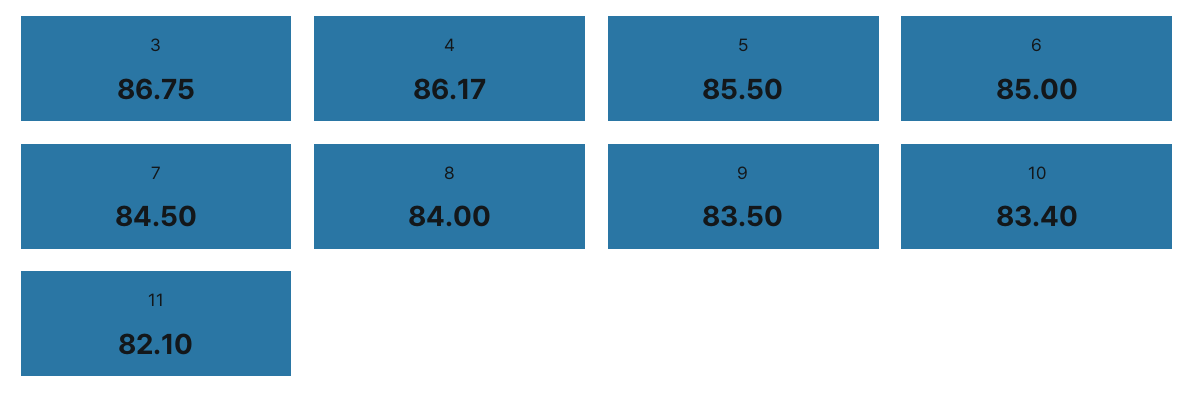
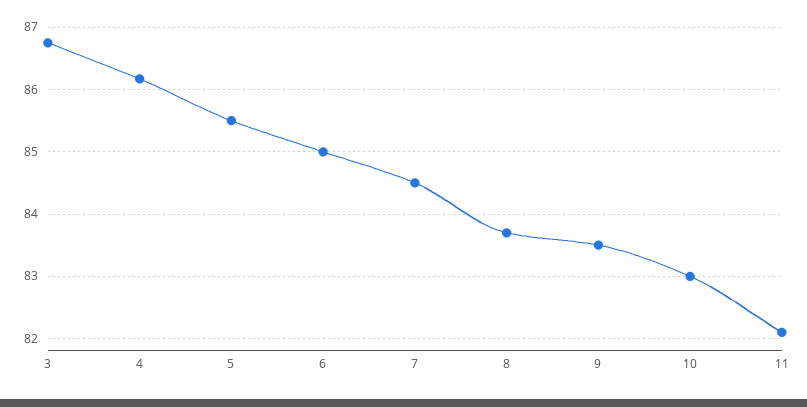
8: 84 -> 83.7
10: 83.4 -> 83

